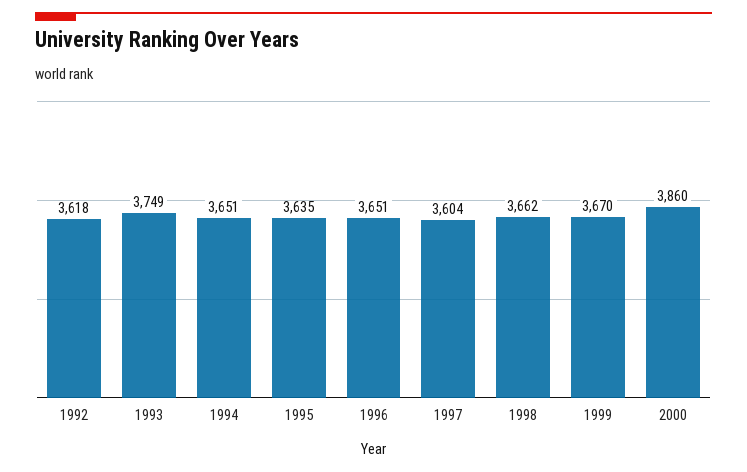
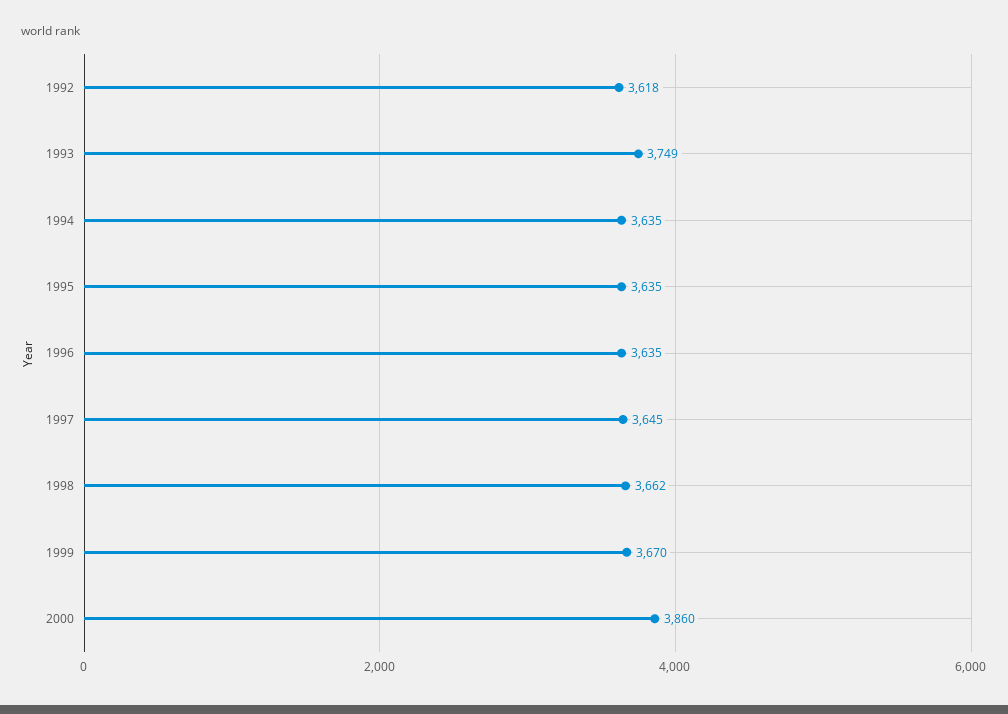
1994: 3651 -> 3635
1996: 3651 -> 3635
1997: 3604 -> 3645

